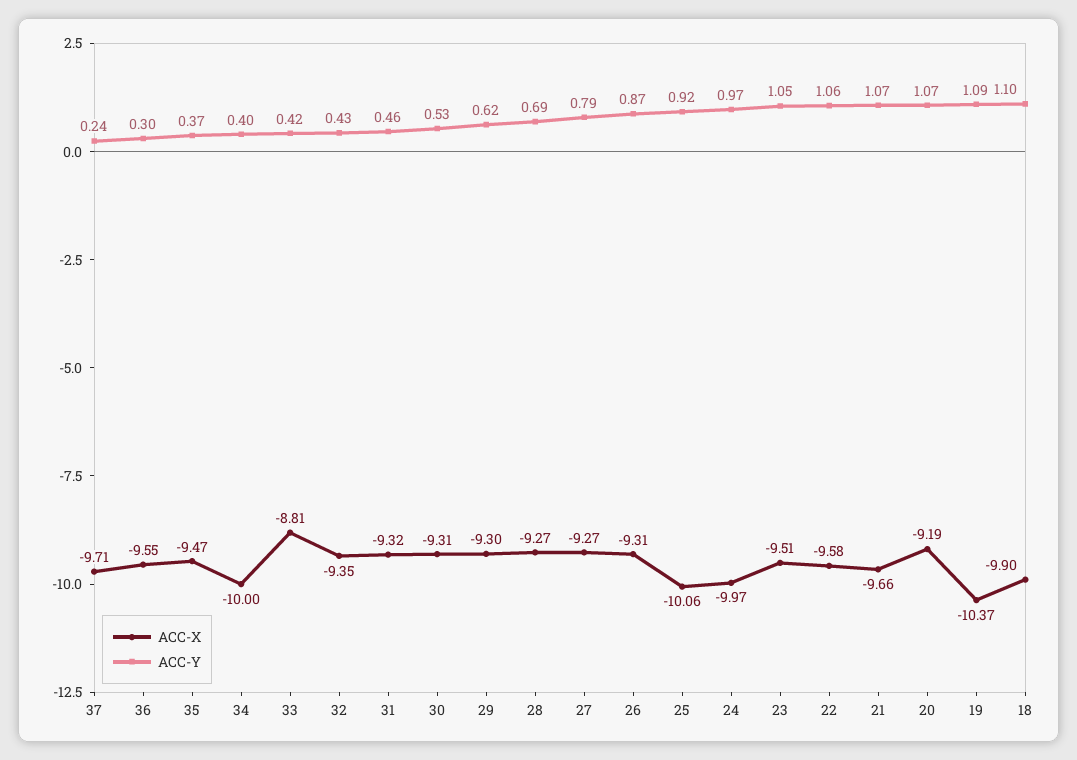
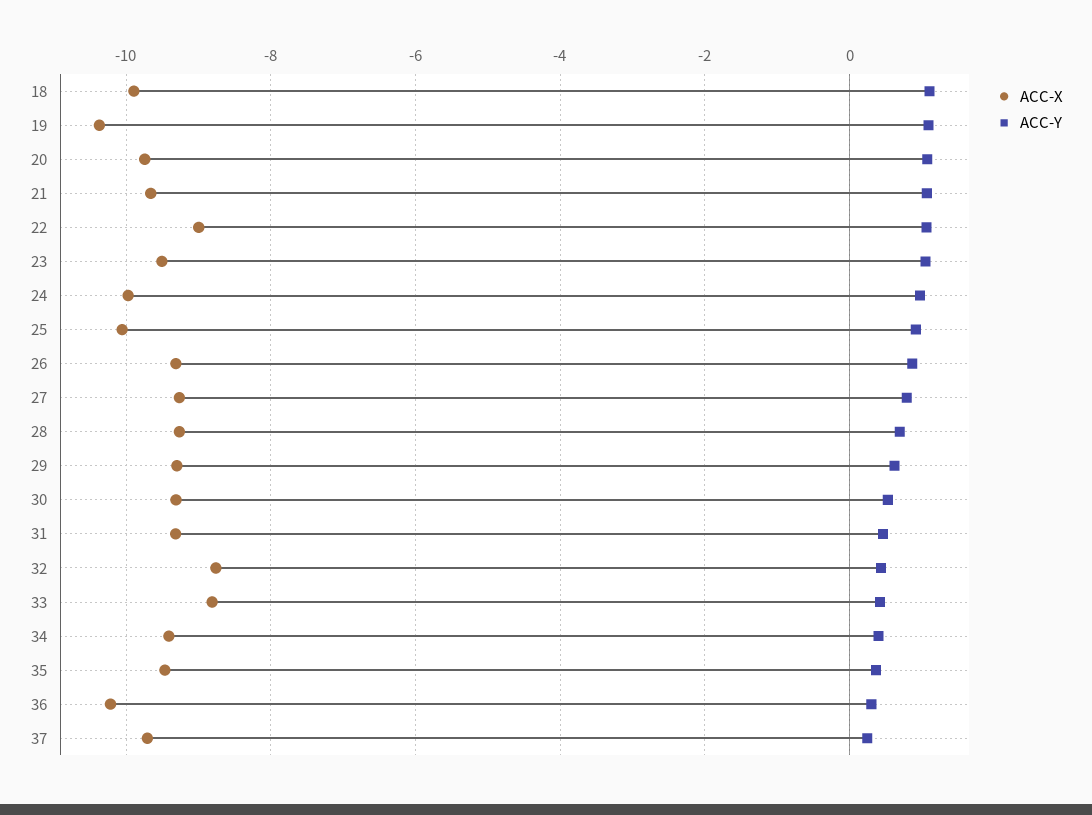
ACC-X, 36: -9.55 -> -10.2
ACC-X, 34: -10 -> -9.4
ACC-X, 32: -9.35 -> -8.8
ACC-X, 22: -9.58 -> -9
ACC-X, 20: -9.19 -> -9.8

